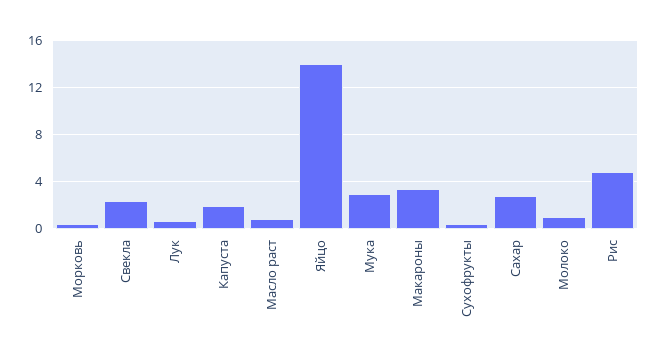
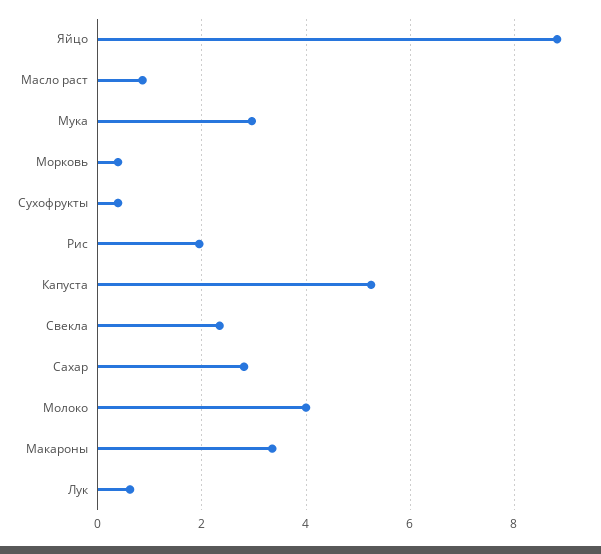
Капуста: 2 -> 5.2
Яйцо: 14 -> 8.8
Молоко: 1 -> 4
Рис: 5 -> 2

